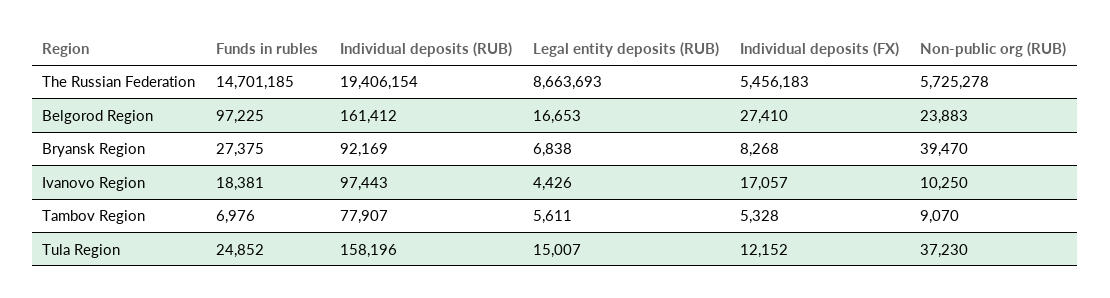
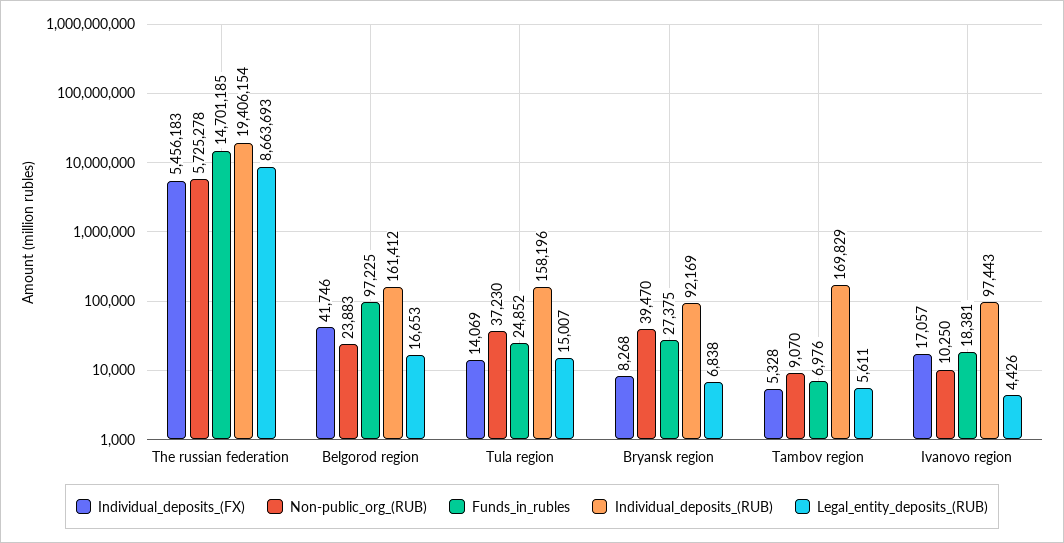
Individual deposits (FX), Belgorod Region: 27410 -> 41746
Individual deposits (RUB), Tambov Region: 77907 -> 169829
Individual deposits (FX), Tula Region: 12152 -> 14069

